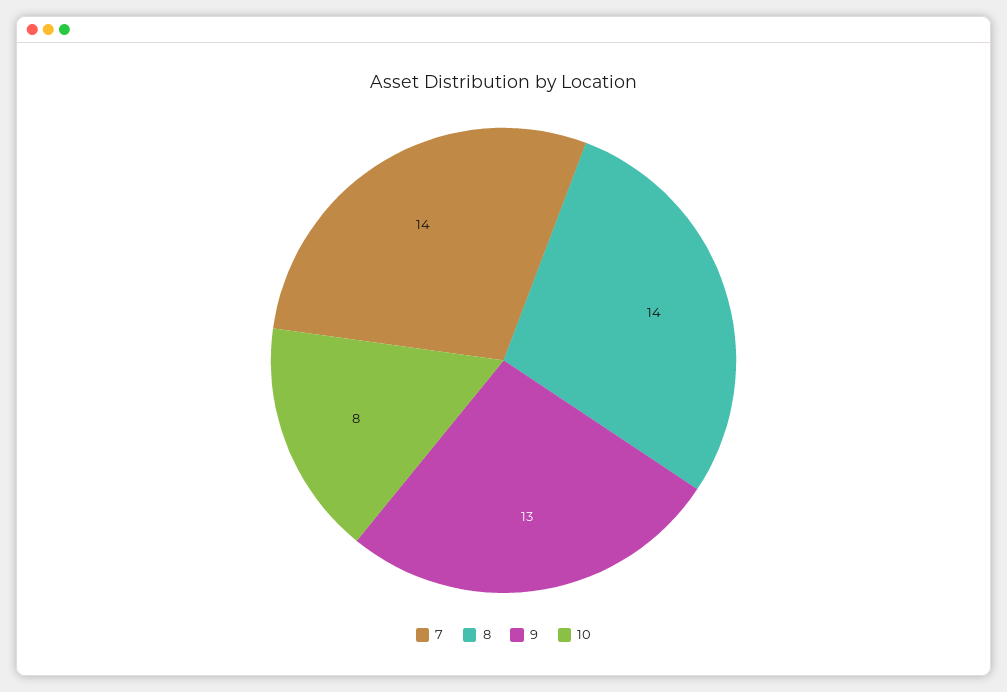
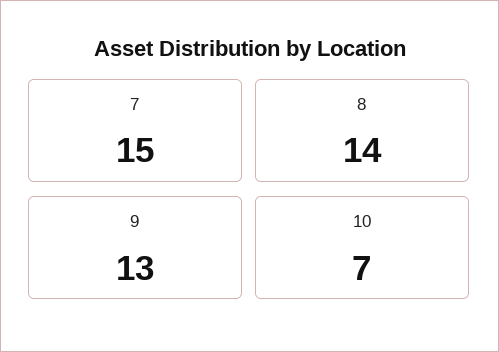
7: 14 -> 15
10: 8 -> 7

